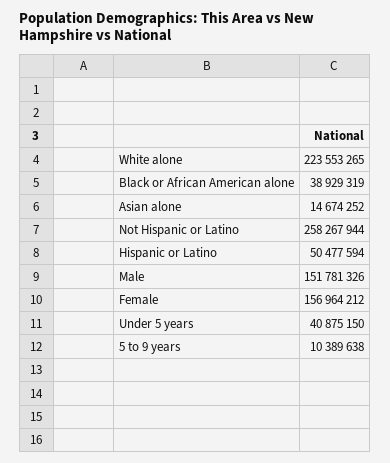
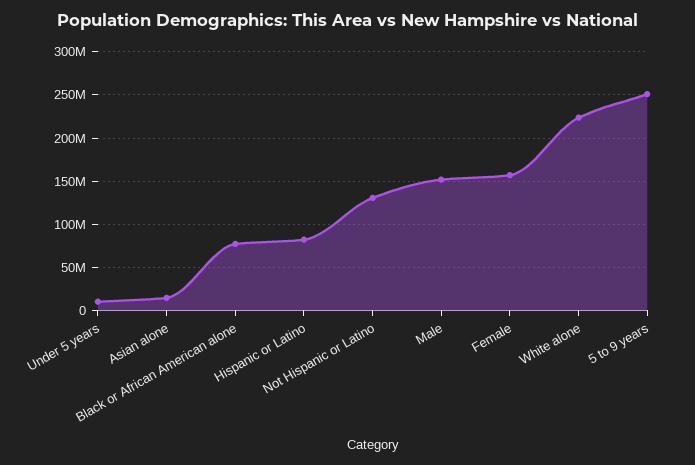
Black or African American alone: 38929319 -> 80000000
Not Hispanic or Latino: 258267944 -> 130000000
Hispanic or Latino: 50477594 -> 80000000
Under 5 years: 40875150 -> 10000000
5 to 9 years: 10389638 -> 250000000

